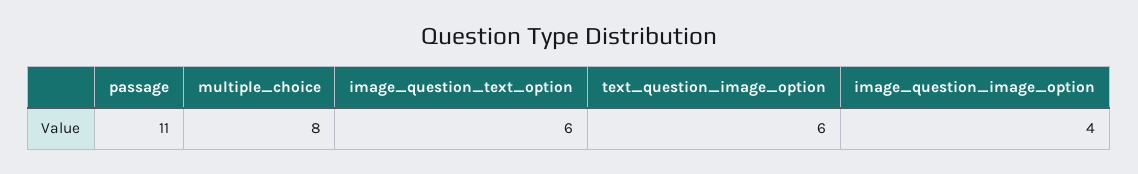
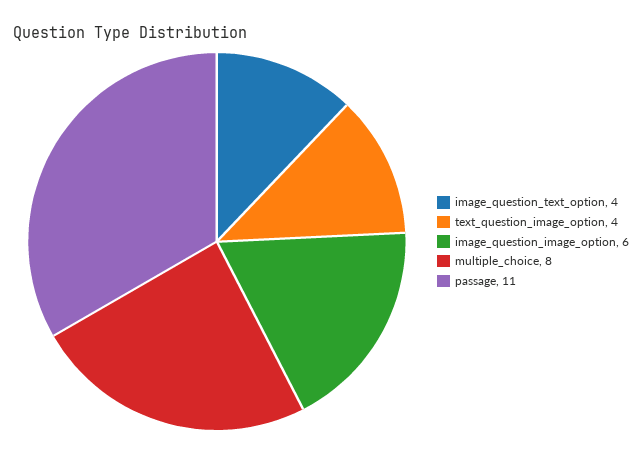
image_question_text_option: 6 -> 4
text_question_image_option: 6 -> 4
image_question_image_option: 4 -> 6

